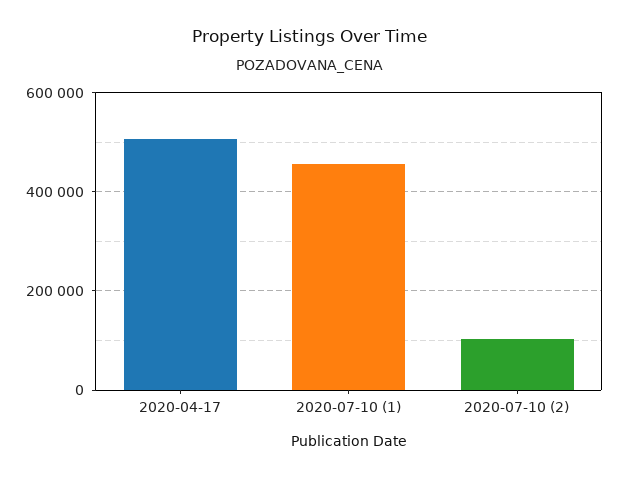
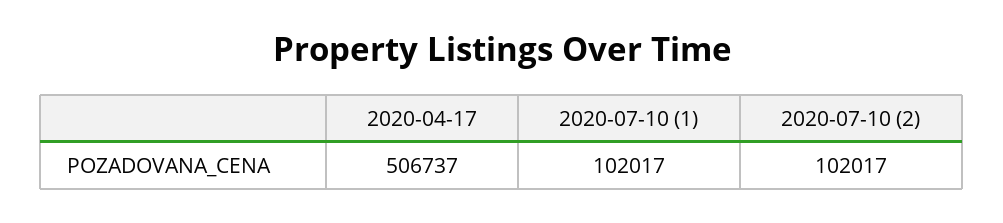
2020-07-10 (1): 460000 -> 102017

